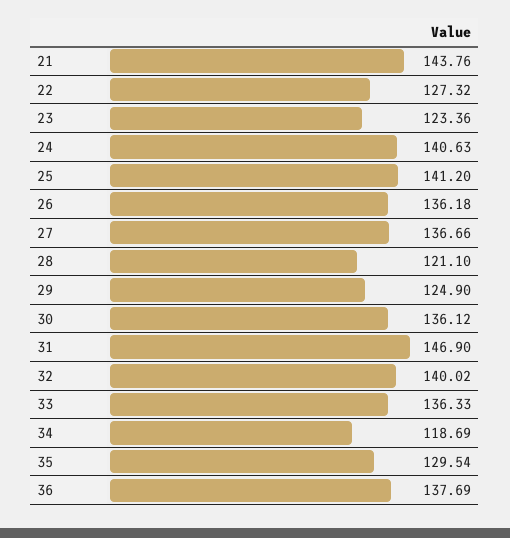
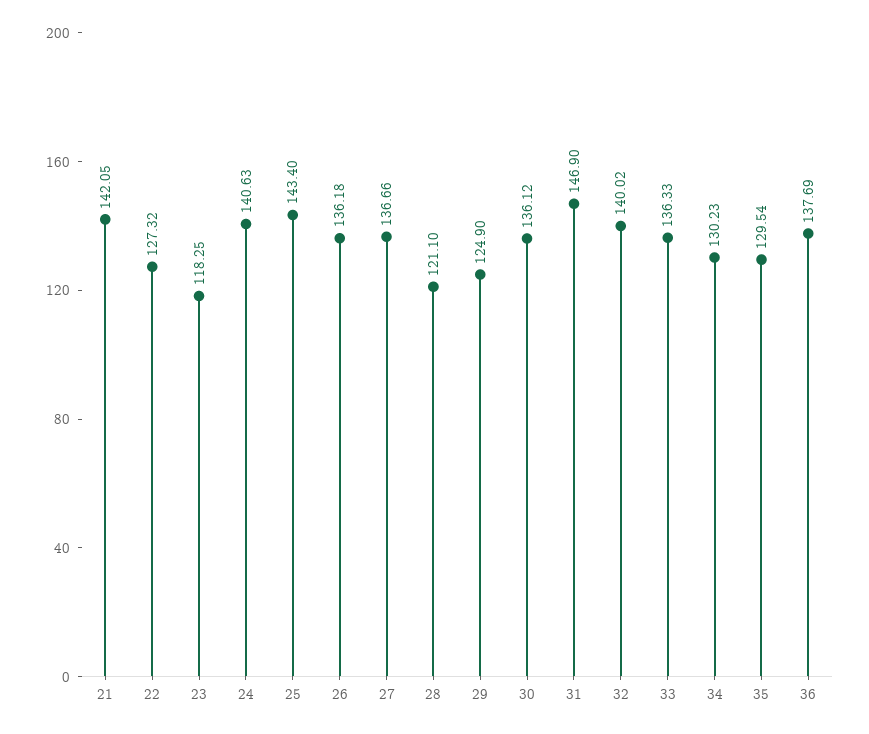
21: 143.76 -> 142.05
23: 123.36 -> 118.25
25: 141.2 -> 143.4
34: 118.69 -> 130.23

